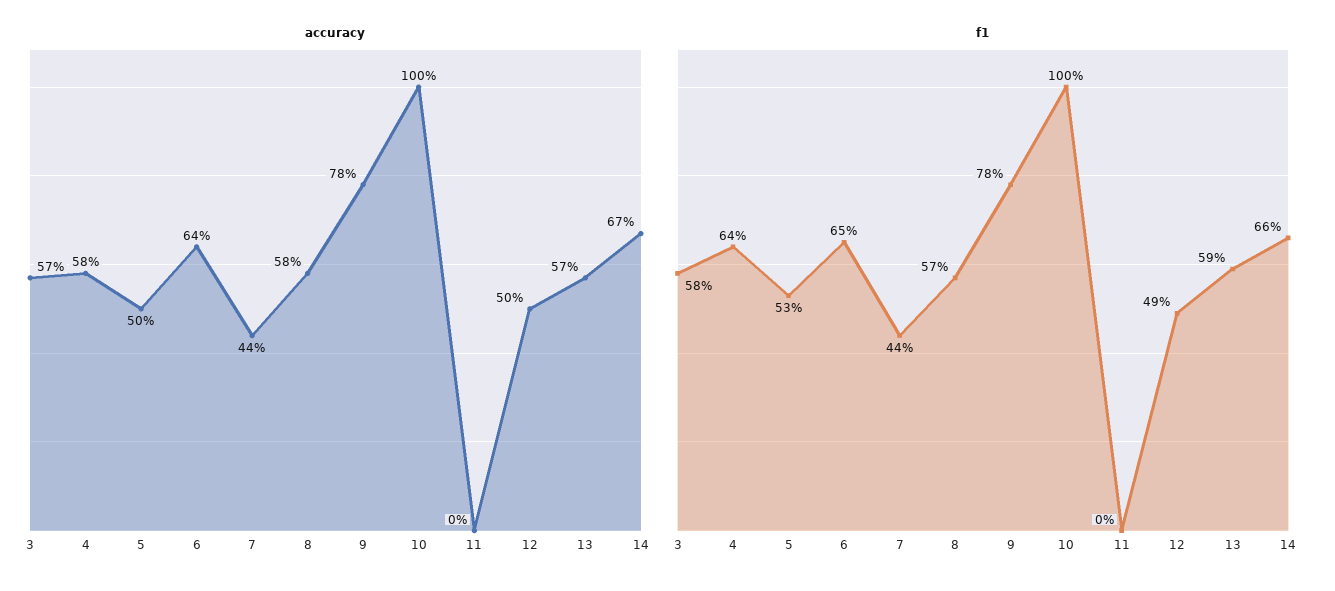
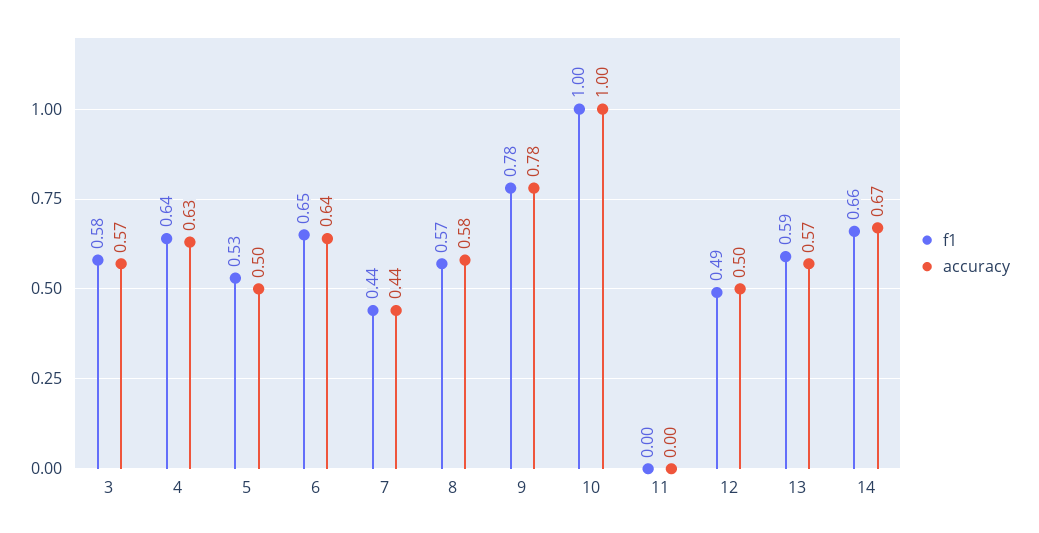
accuracy, 4: 0.58 -> 0.63

